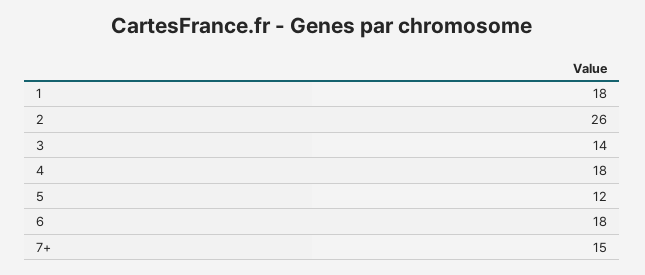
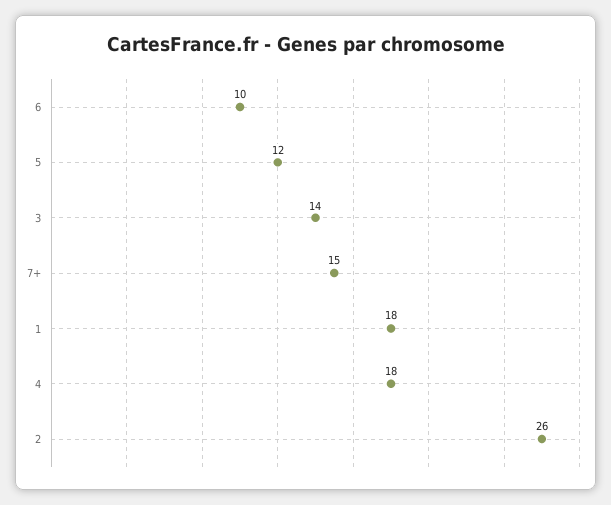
6: 18 -> 10

